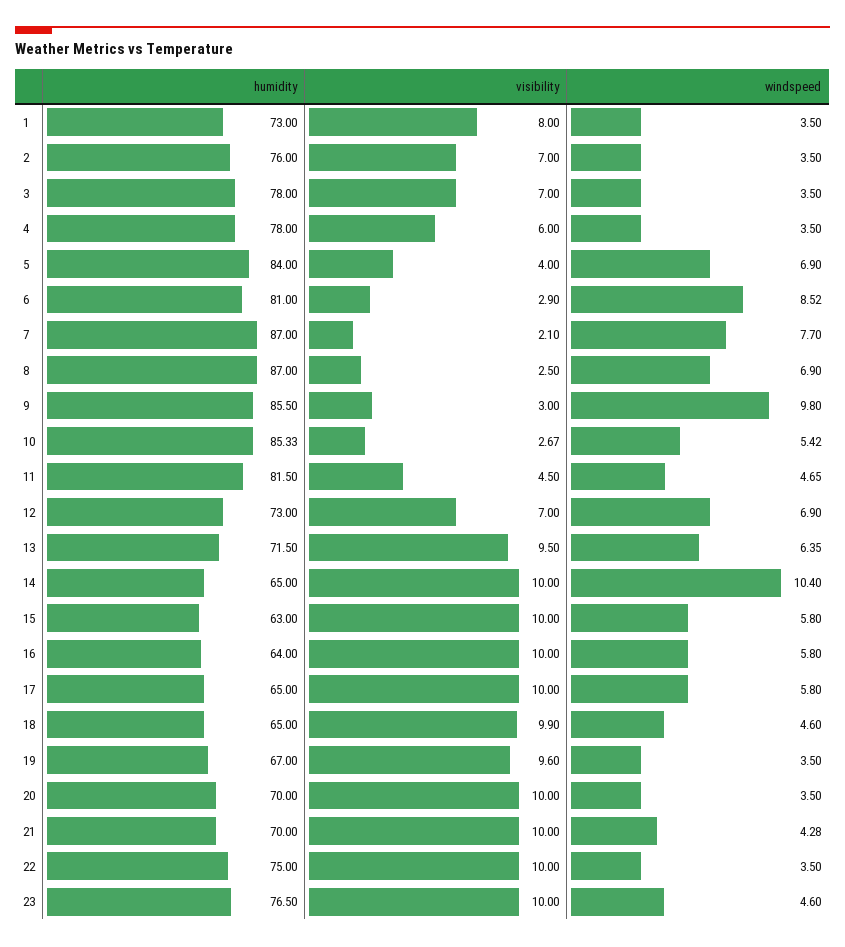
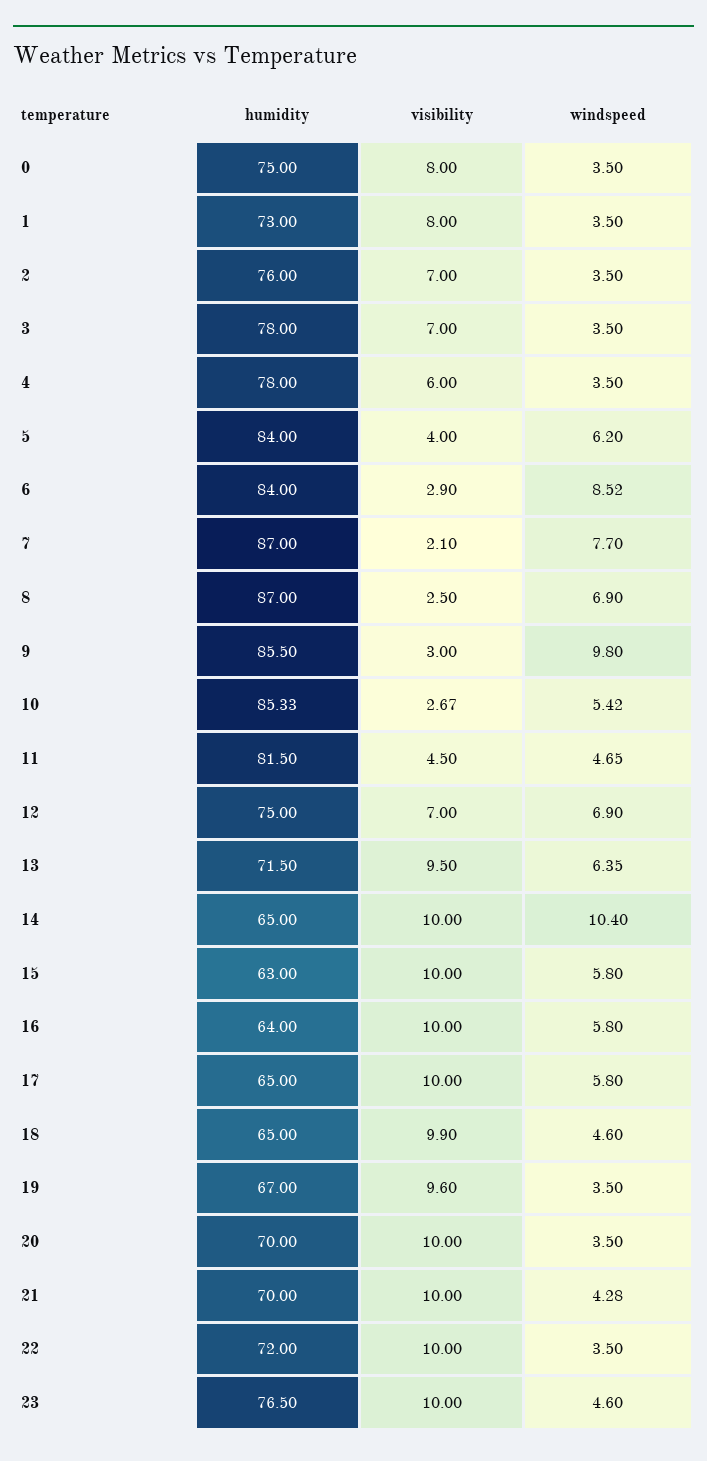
windspeed, 5: 6.9 -> 6.2
humidity, 6: 81 -> 84
humidity, 12: 73 -> 75
humidity, 22: 75 -> 72
humidity, 0: none -> 75
visibility, 0: none -> 8
windspeed, 0: none -> 3.5

